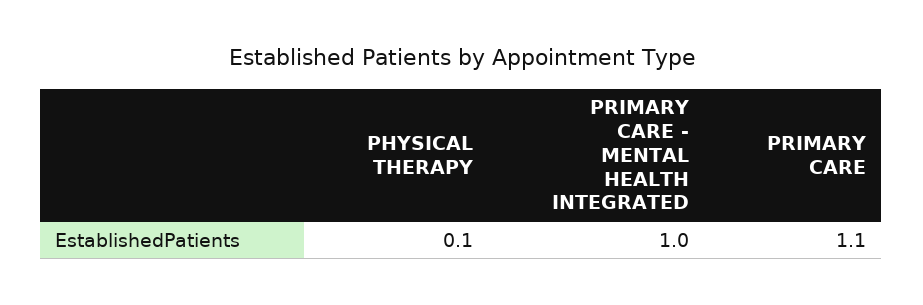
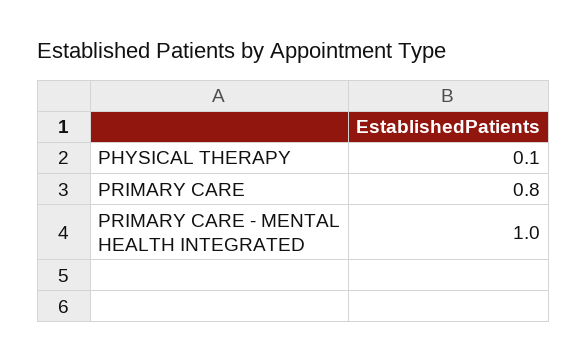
PRIMARY CARE: 1.1 -> 0.8

